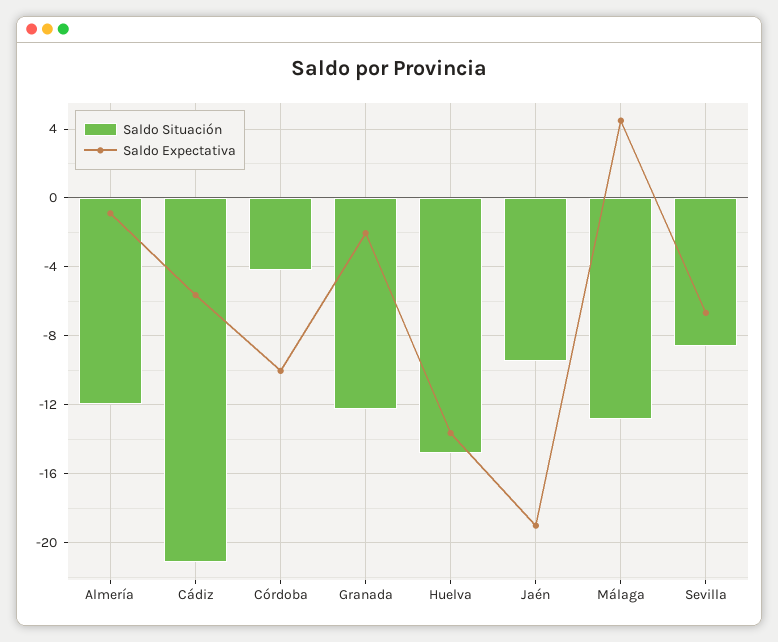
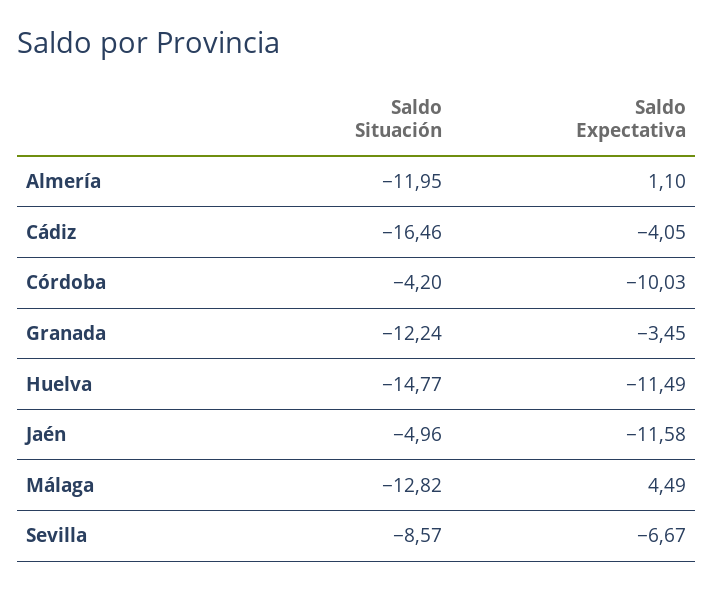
Saldo Expectativa, Almería: -1 -> 1.1
Saldo Situación, Cádiz: -21 -> -16.46
Saldo Expectativa, Cádiz: -5.5 -> -4.05
Saldo Expectativa, Granada: -2 -> -3.45
Saldo Expectativa, Huelva: -13.5 -> -11.49
Saldo Situación, Jaén: -9.5 -> -4.96
Saldo Expectativa, Jaén: -19 -> -11.58

